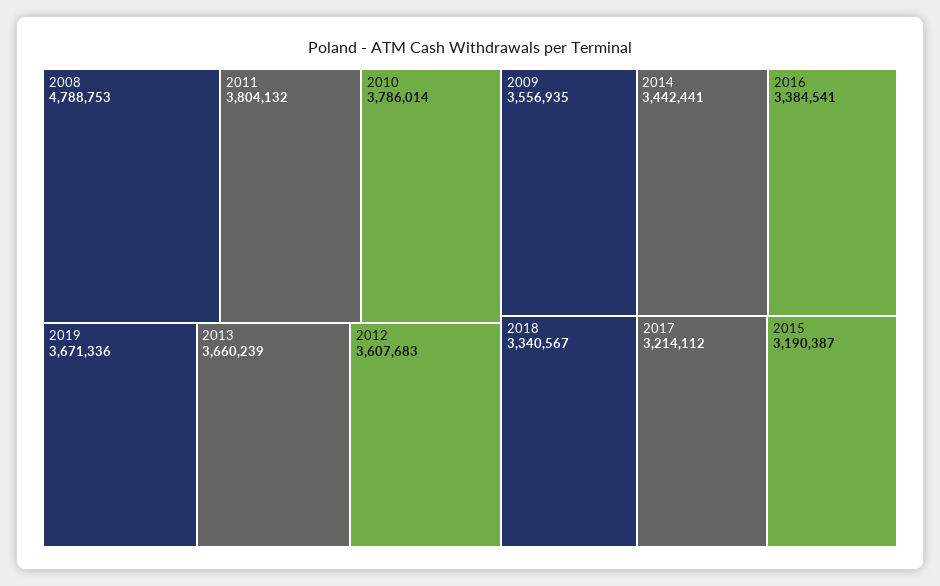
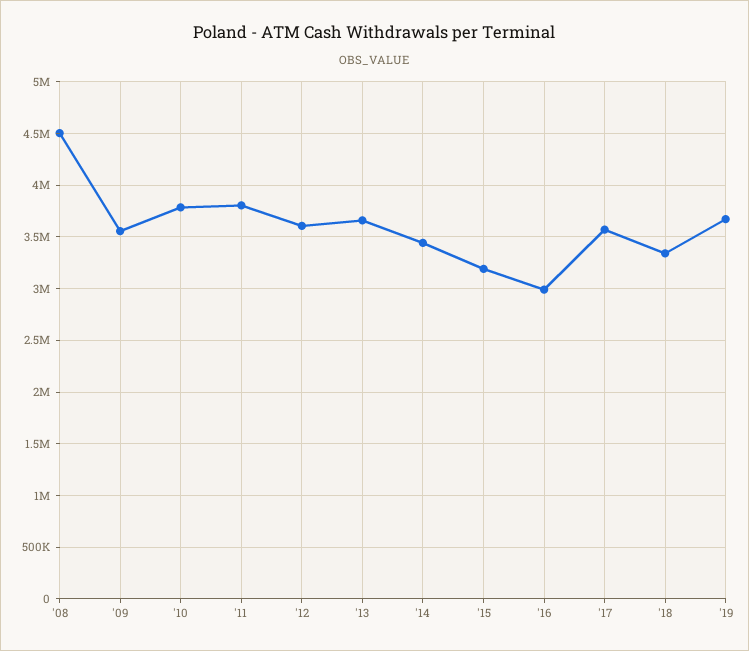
2008: 4788753 -> 4500000
2016: 3384541 -> 3000000
2017: 3214112 -> 3600000

